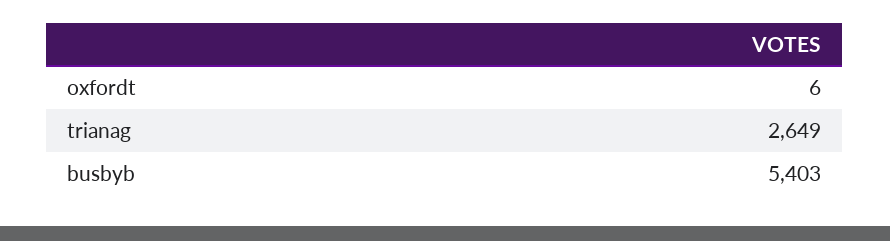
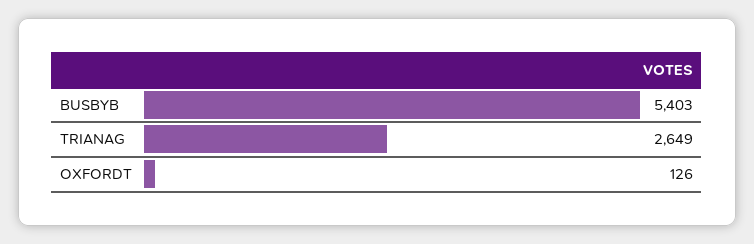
oxfordt: 6 -> 126

